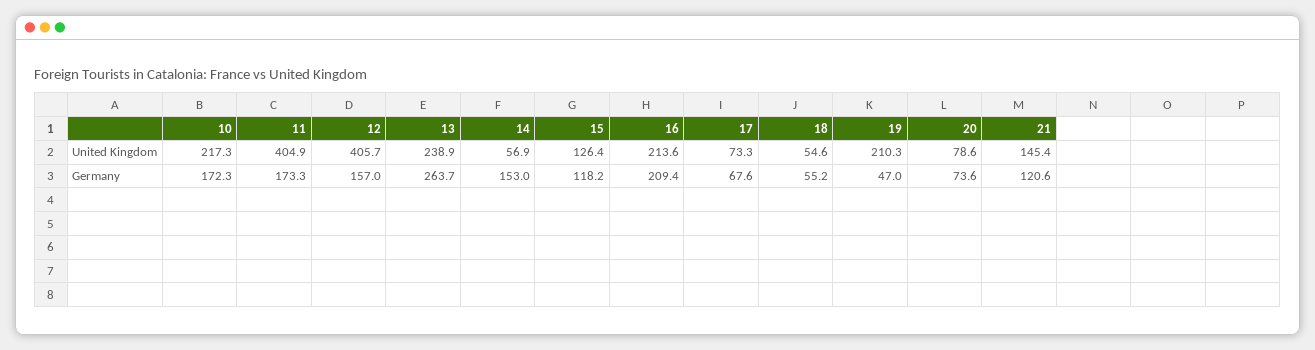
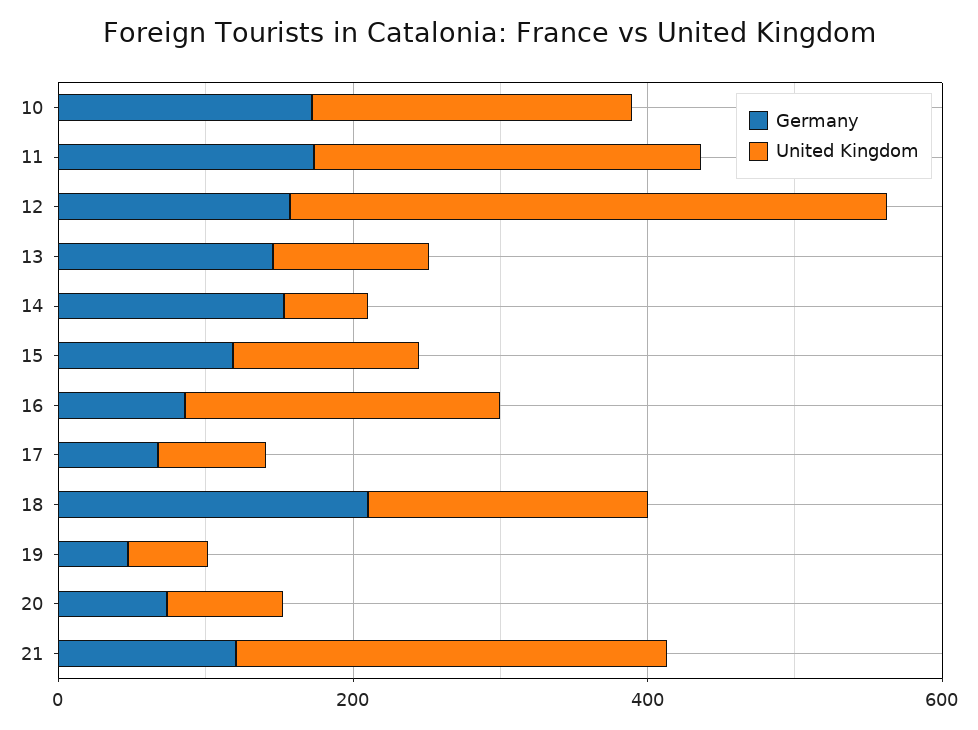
United Kingdom, 11: 404.9 -> 250
United Kingdom, 13: 238.9 -> 100
United Kingdom, 18: 54.6 -> 200
United Kingdom, 19: 210.3 -> 50
United Kingdom, 21: 145.4 -> 300
Germany, 13: 263.7 -> 150
Germany, 16: 209.4 -> 100
Germany, 18: 55.2 -> 200

